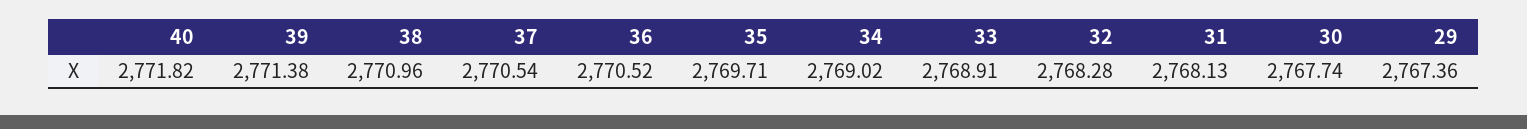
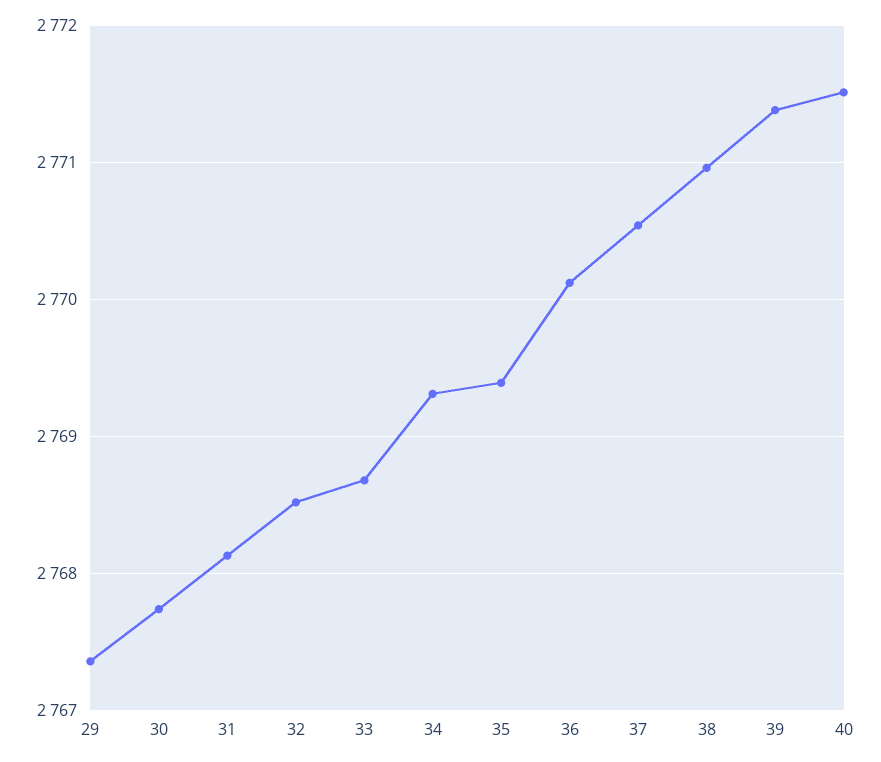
40: 2771.82 -> 2771.5
36: 2770.52 -> 2770.1
35: 2769.71 -> 2769.4
34: 2769.02 -> 2769.3
33: 2768.91 -> 2768.7
32: 2768.28 -> 2768.5

